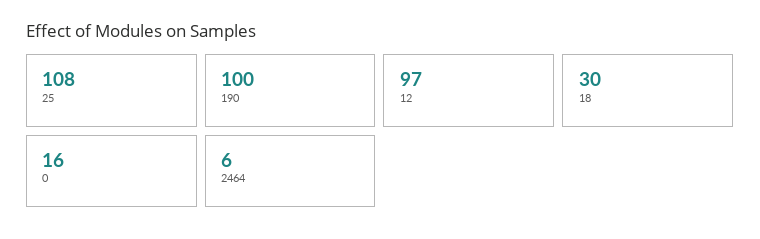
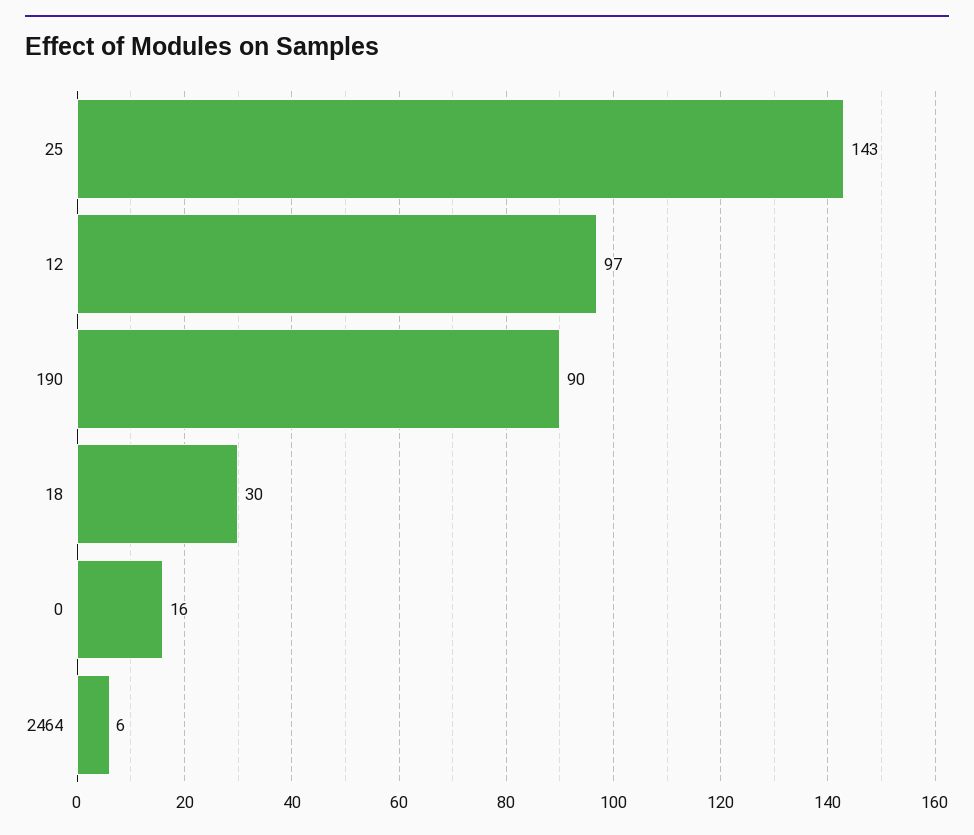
25: 108 -> 143
190: 100 -> 90

